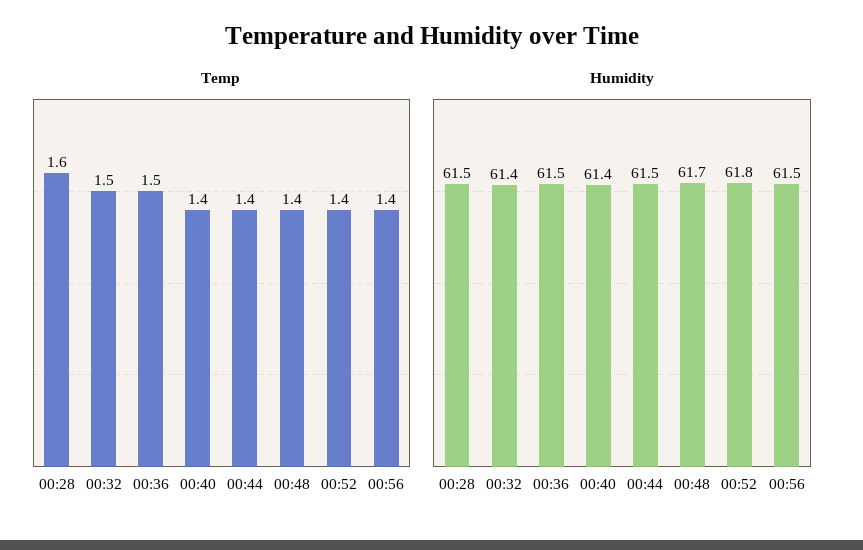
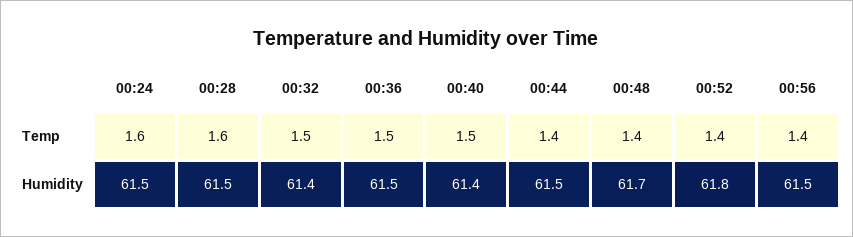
Temp, 00:40: 1.4 -> 1.5
Temp, 00:24: none -> 1.6
Humidity, 00:24: none -> 61.5

